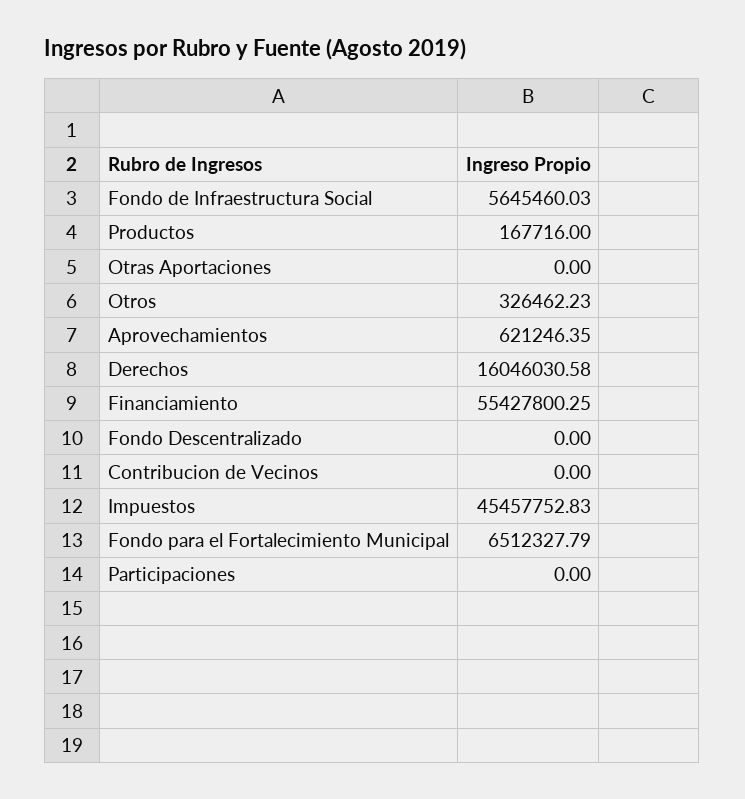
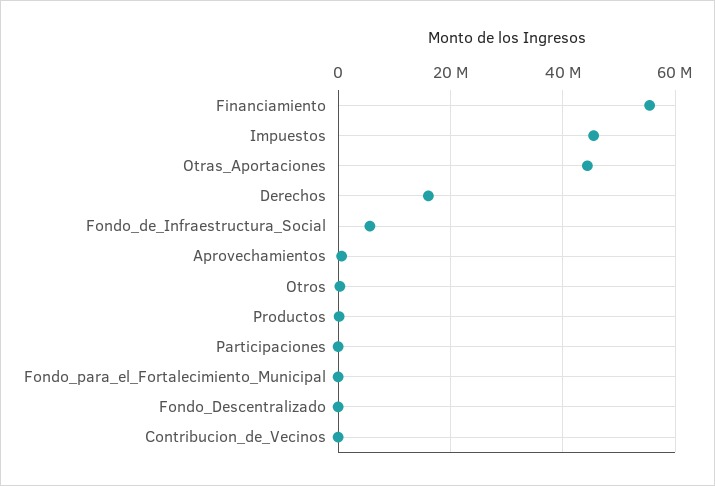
Otras Aportaciones: 0 -> 44000000
Fondo para el Fortalecimiento Municipal: 6512327.79 -> 0

